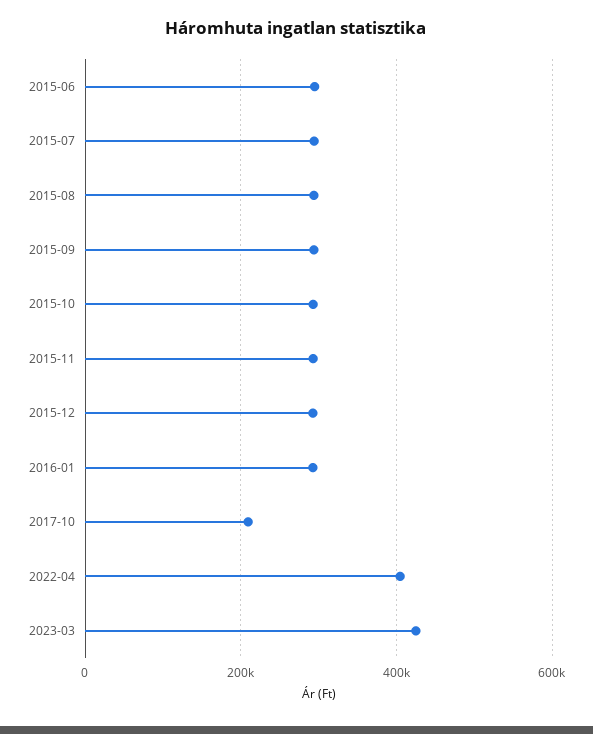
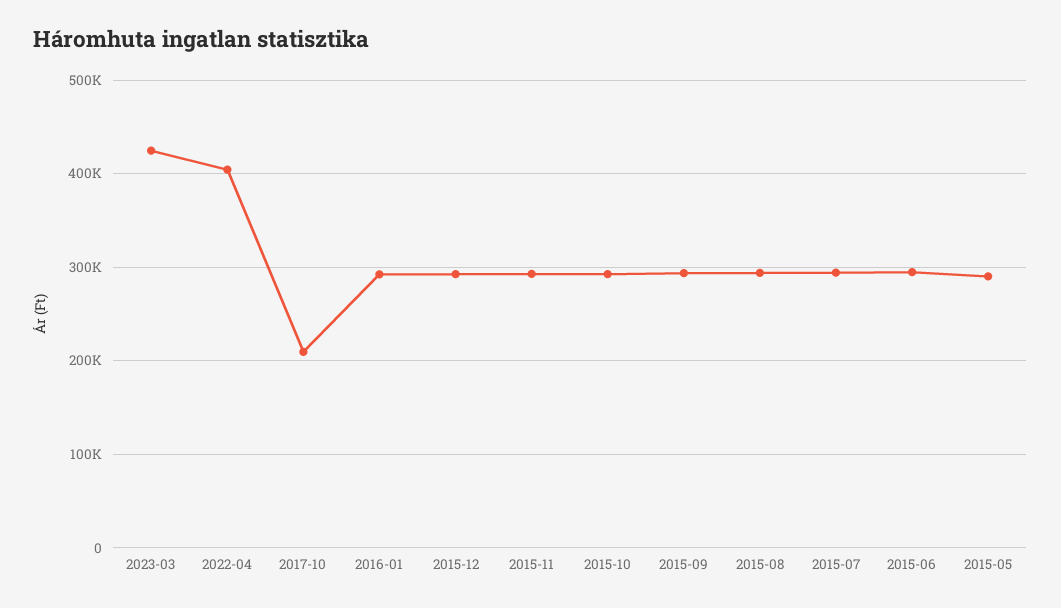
2015-05: none -> 290000

